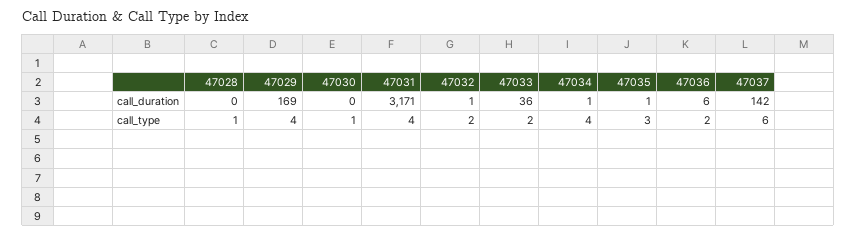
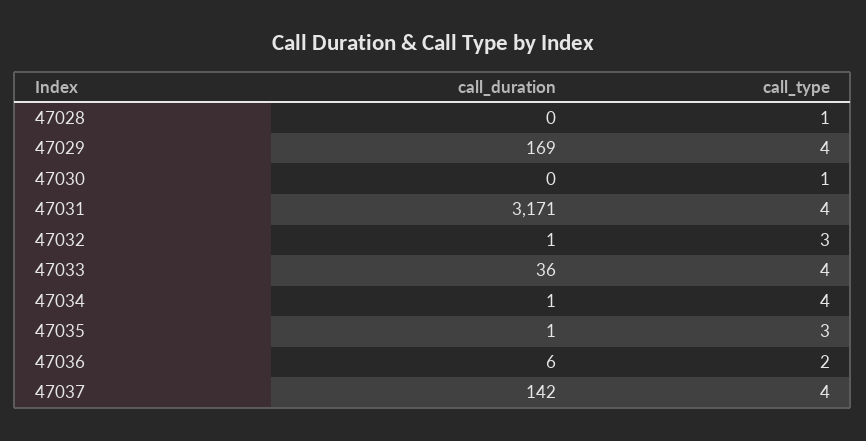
47032, call_type: 2 -> 3
47033, call_type: 2 -> 4
47037, call_type: 6 -> 4

